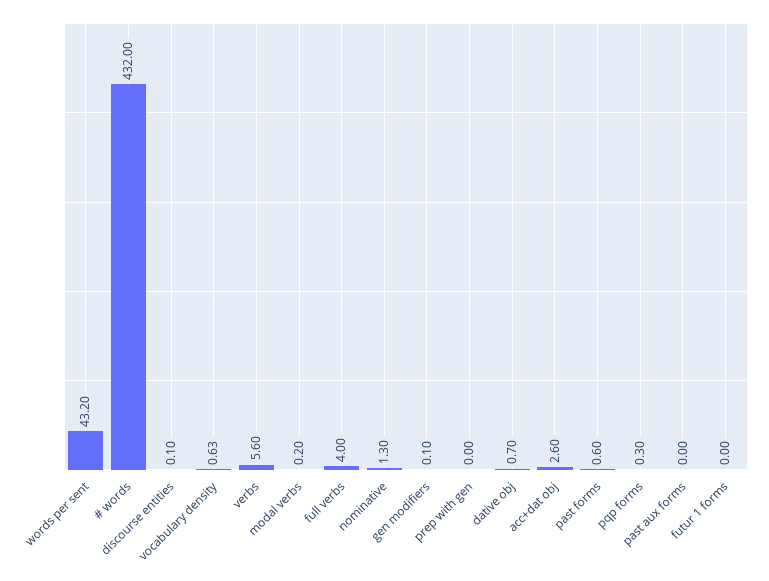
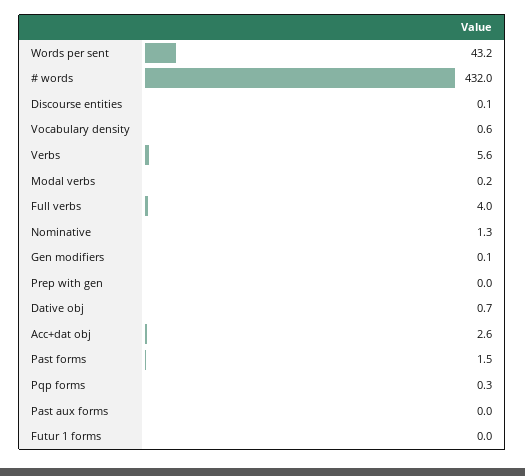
past forms: 0.6 -> 1.5

